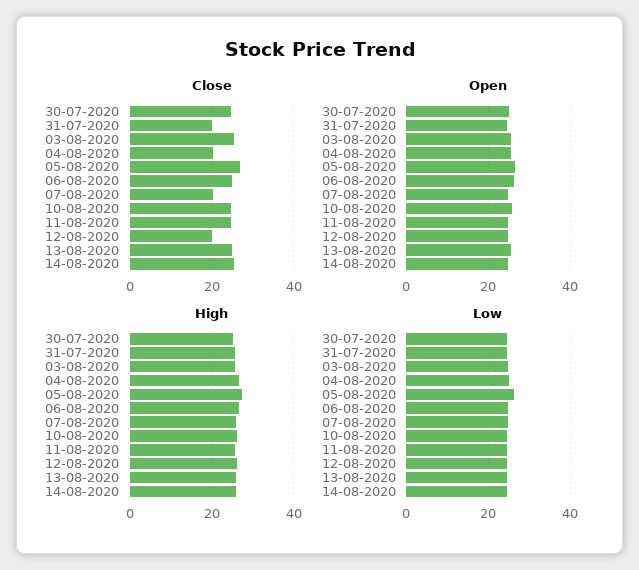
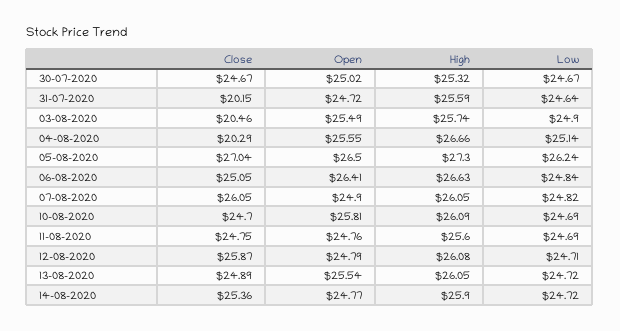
Close, 03-08-2020: 26 -> 20.46
Close, 07-08-2020: 20 -> 26.05
Close, 12-08-2020: 20 -> 25.87

